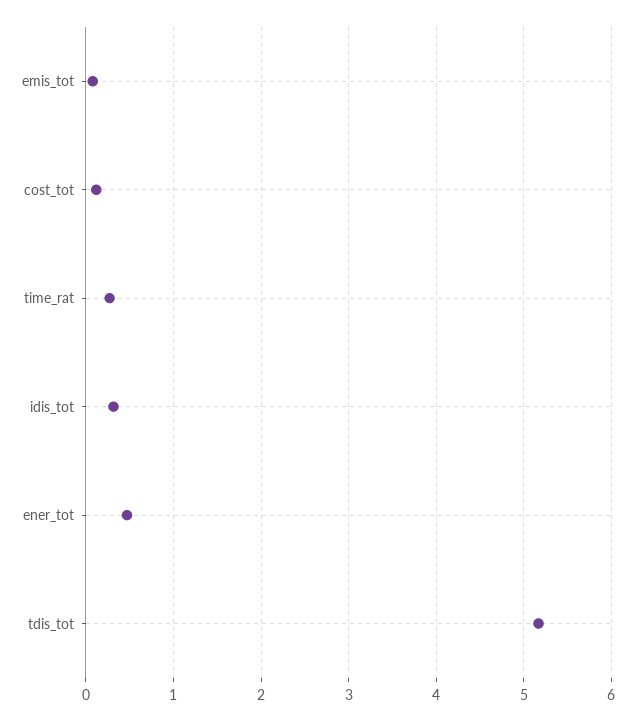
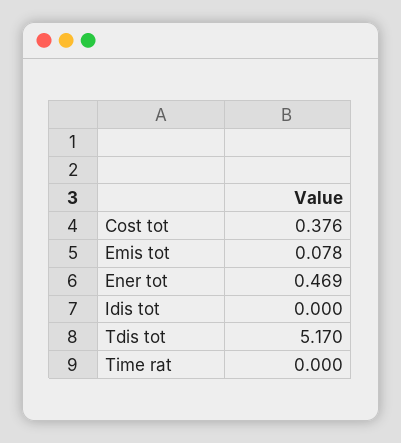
cost_tot: 0.1 -> 0.376
time_rat: 0.3 -> 0
idis_tot: 0.3 -> 0

